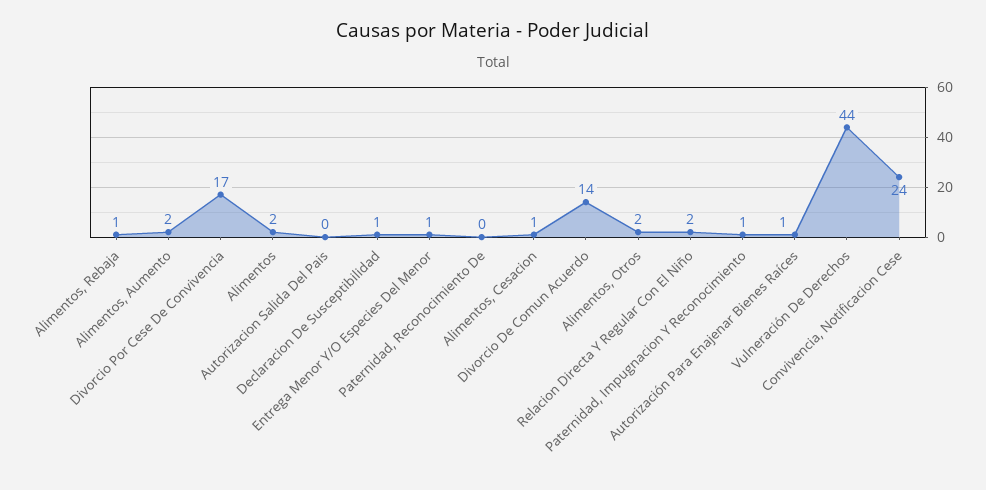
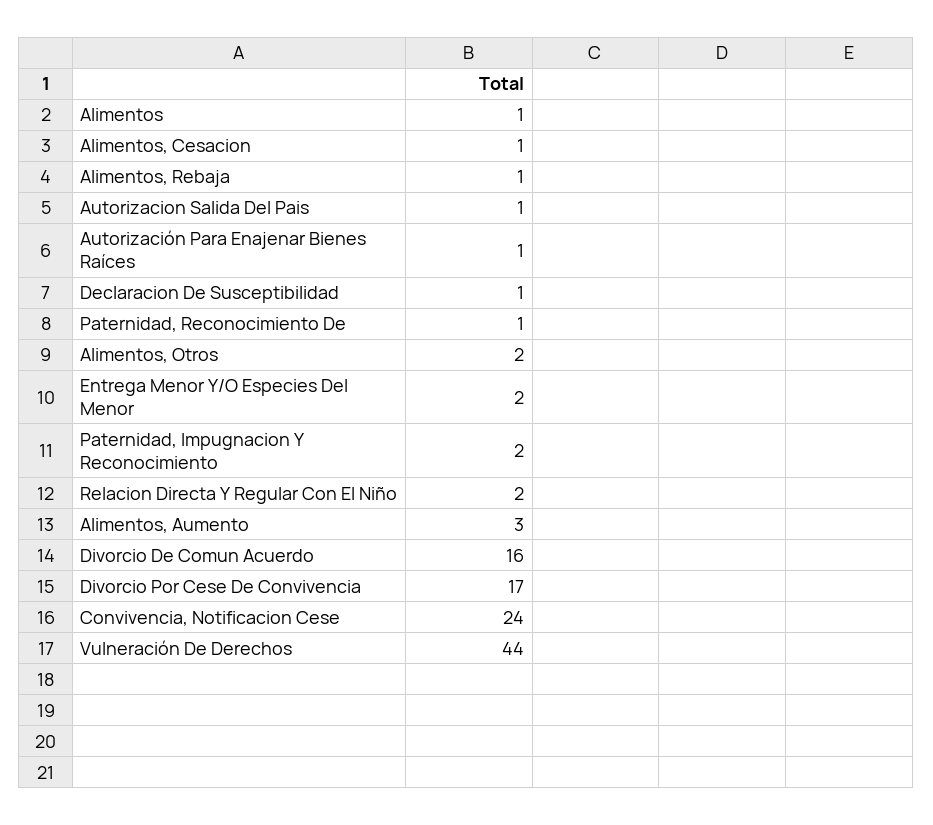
Alimentos, Aumento: 2 -> 3
Alimentos: 2 -> 1
Autorizacion Salida Del Pais: 0 -> 1
Entrega Menor Y/O Especies Del Menor: 1 -> 2
Paternidad, Reconocimiento De: 0 -> 1
Divorcio De Comun Acuerdo: 14 -> 16
Paternidad, Impugnacion Y Reconocimiento: 1 -> 2

